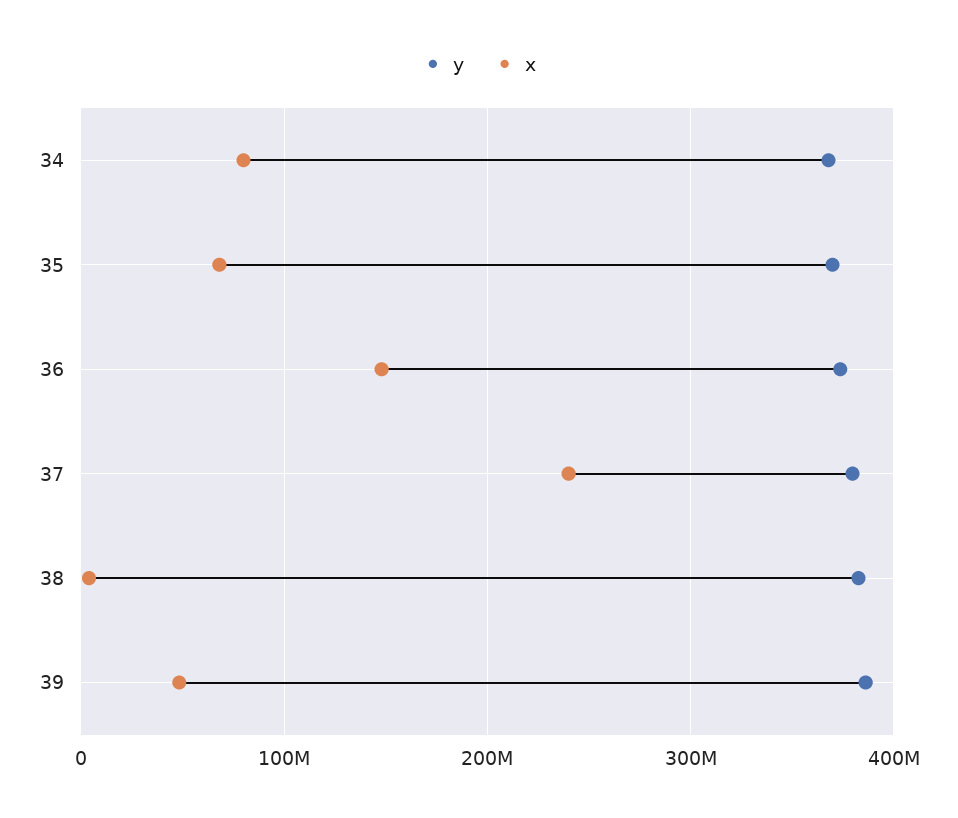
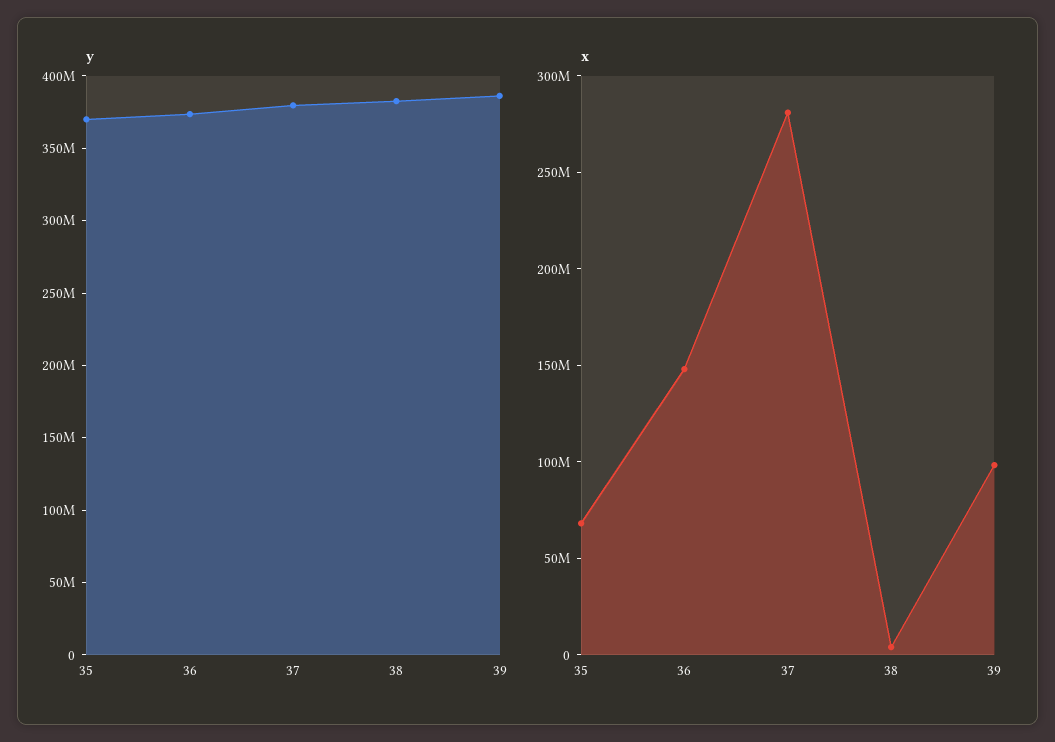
y, 34: 370000000 -> none
x, 34: 80000000 -> none
x, 37: 240000000 -> 280000000
x, 39: 50000000 -> 100000000

